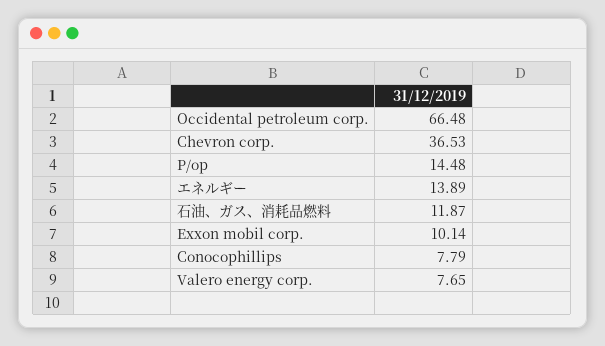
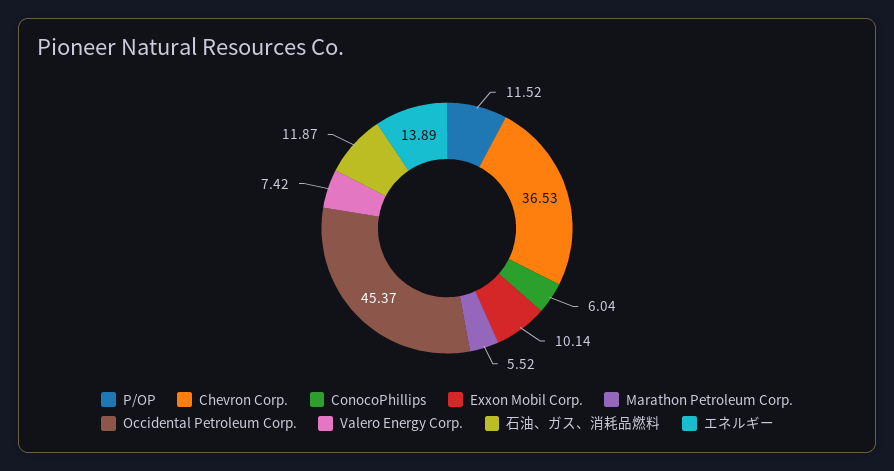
Occidental petroleum corp.: 66.48 -> 45.37
P/op: 14.48 -> 11.52
Conocophillips: 7.79 -> 6.04
Valero energy corp.: 7.65 -> 7.42
Marathon Petroleum Corp.: none -> 5.52

